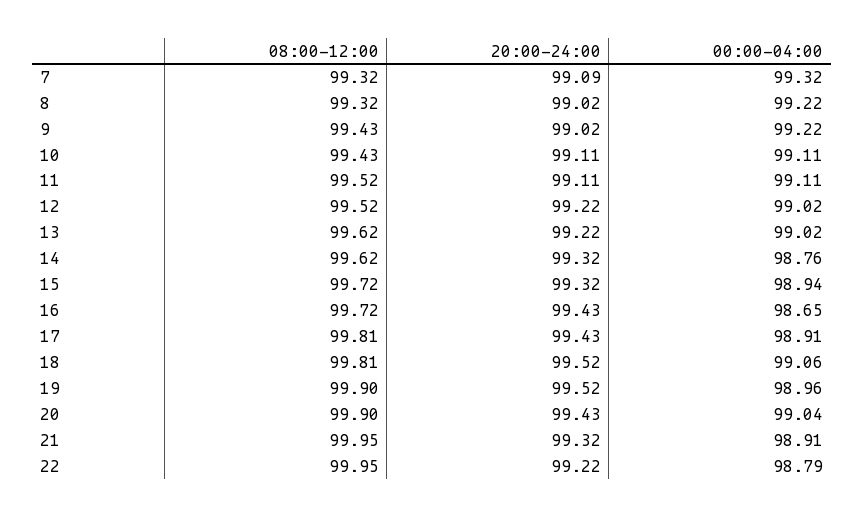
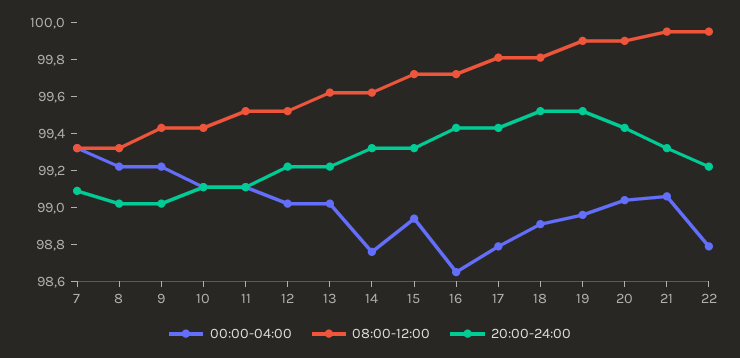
00:00-04:00, 17: 98.91 -> 98.8
00:00-04:00, 18: 99.06 -> 98.9
00:00-04:00, 21: 98.91 -> 99.05

